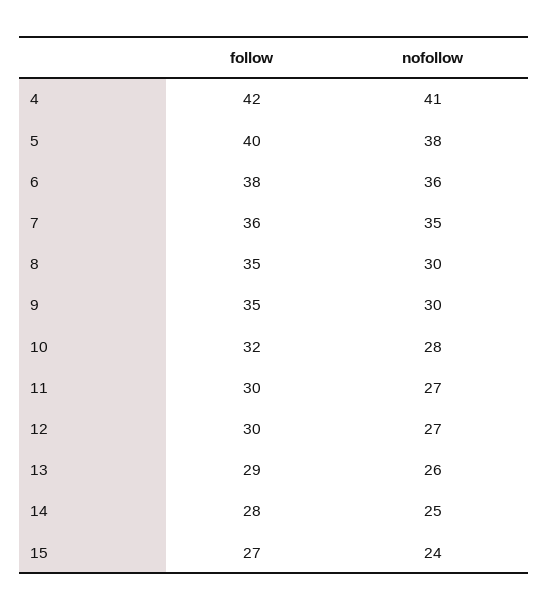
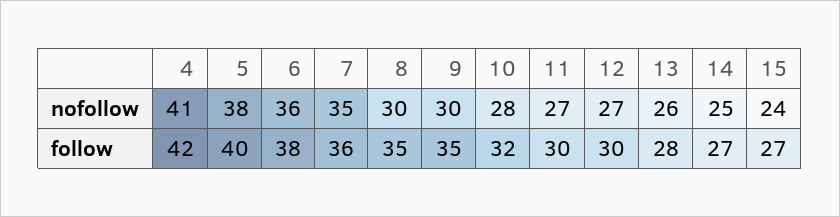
follow, 13: 29 -> 28
follow, 14: 28 -> 27

